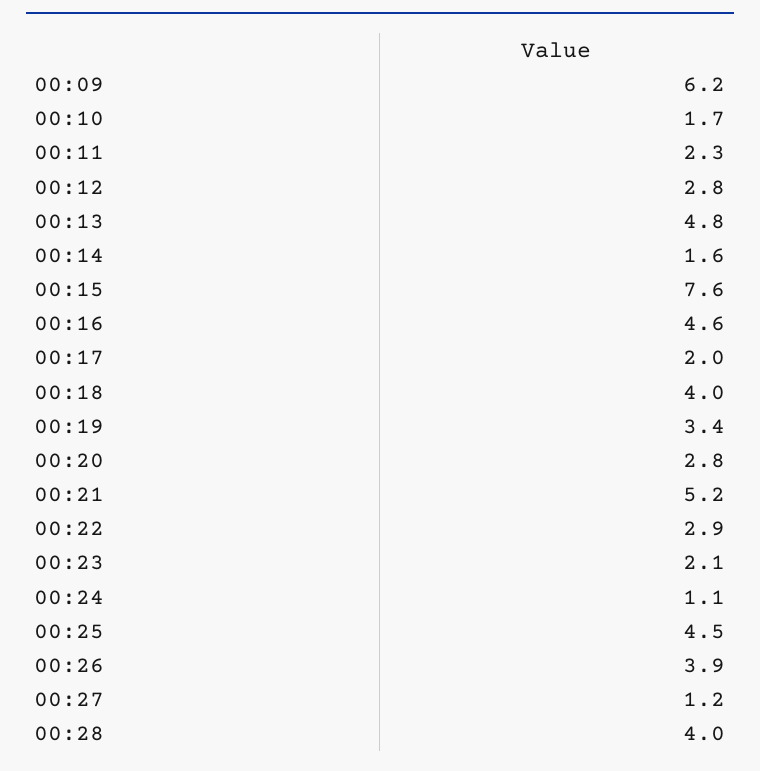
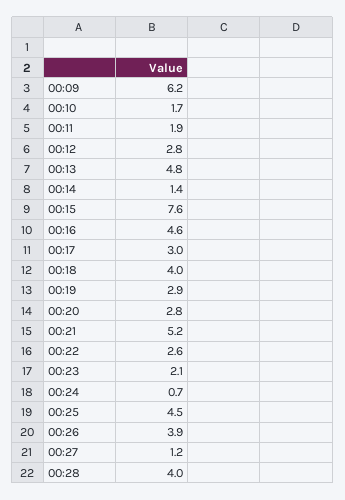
00:11: 2.3 -> 1.9
00:14: 1.6 -> 1.4
00:17: 2 -> 3
00:19: 3.4 -> 2.9
00:22: 2.9 -> 2.6
00:24: 1.1 -> 0.7

